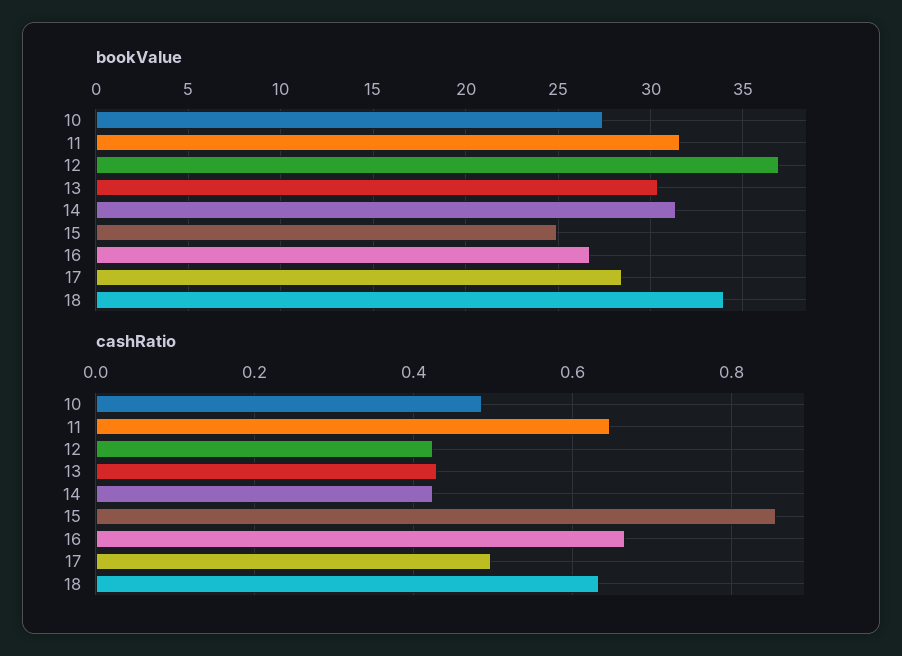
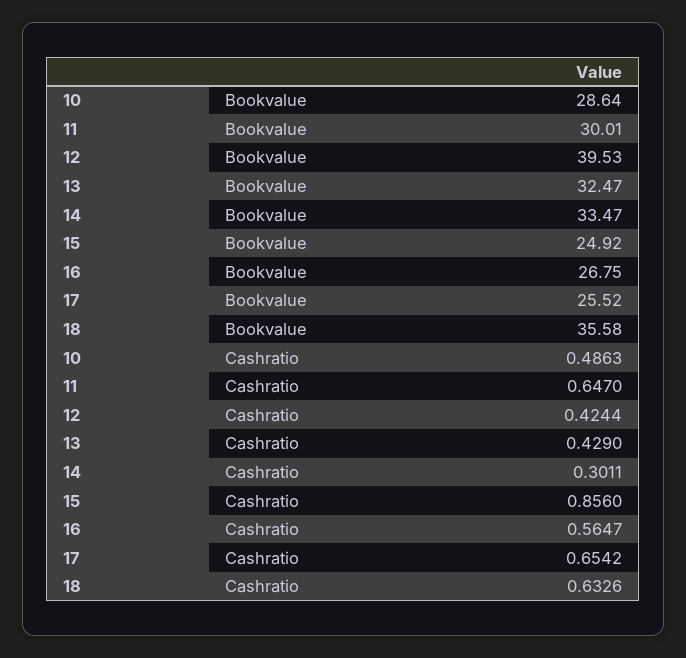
bookValue, 10: 27.5 -> 28.64
bookValue, 11: 31.5 -> 30.01
bookValue, 12: 37 -> 39.53
bookValue, 13: 30.5 -> 32.47
bookValue, 14: 31.5 -> 33.47
bookValue, 17: 28.5 -> 25.52
bookValue, 18: 34 -> 35.58
cashRatio, 14: 0.42 -> 0.3011
cashRatio, 16: 0.66 -> 0.5647
cashRatio, 17: 0.5 -> 0.6542

